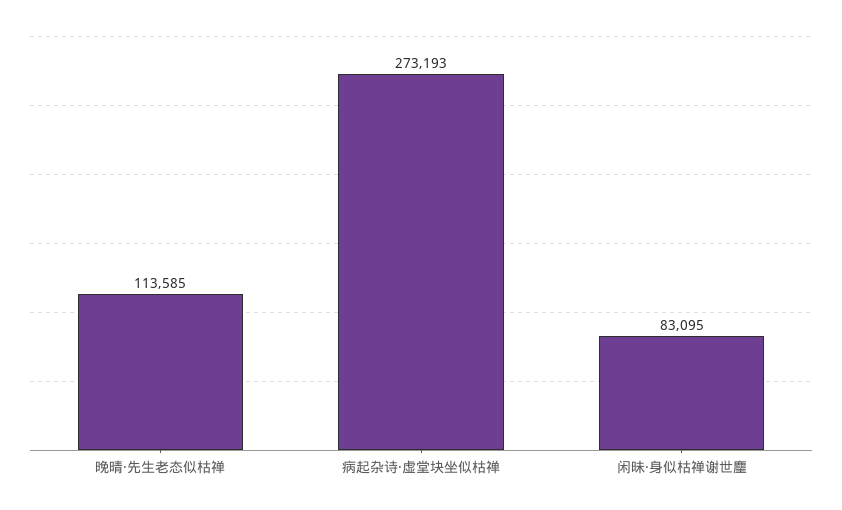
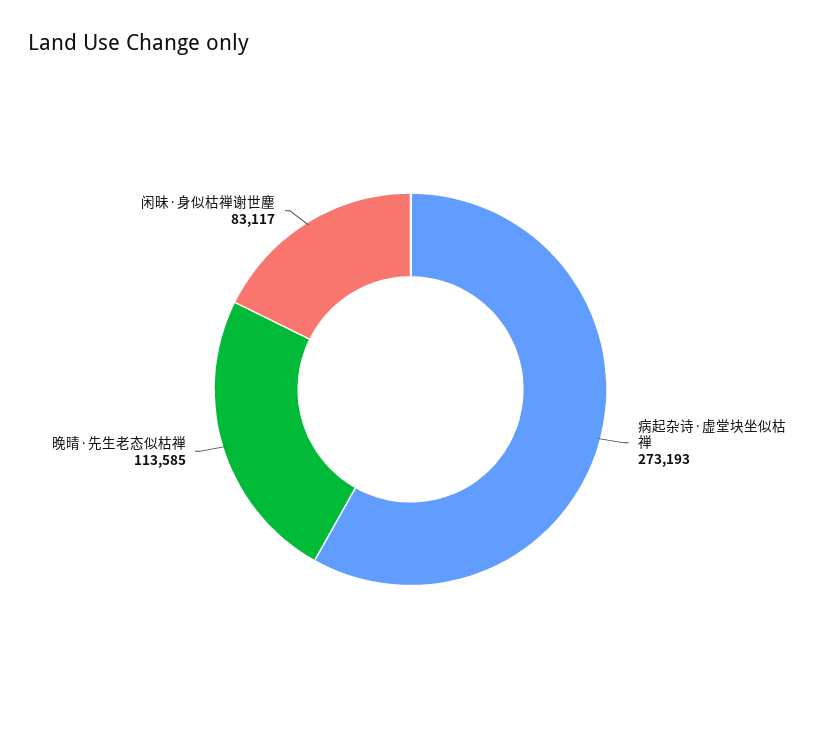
闲昧·身似枯禅谢世麈: 83095 -> 83117

